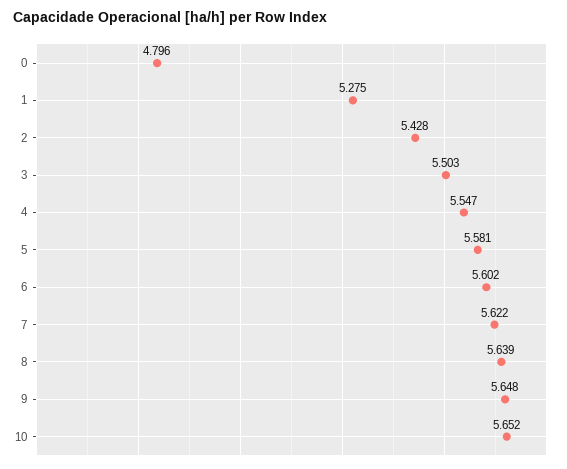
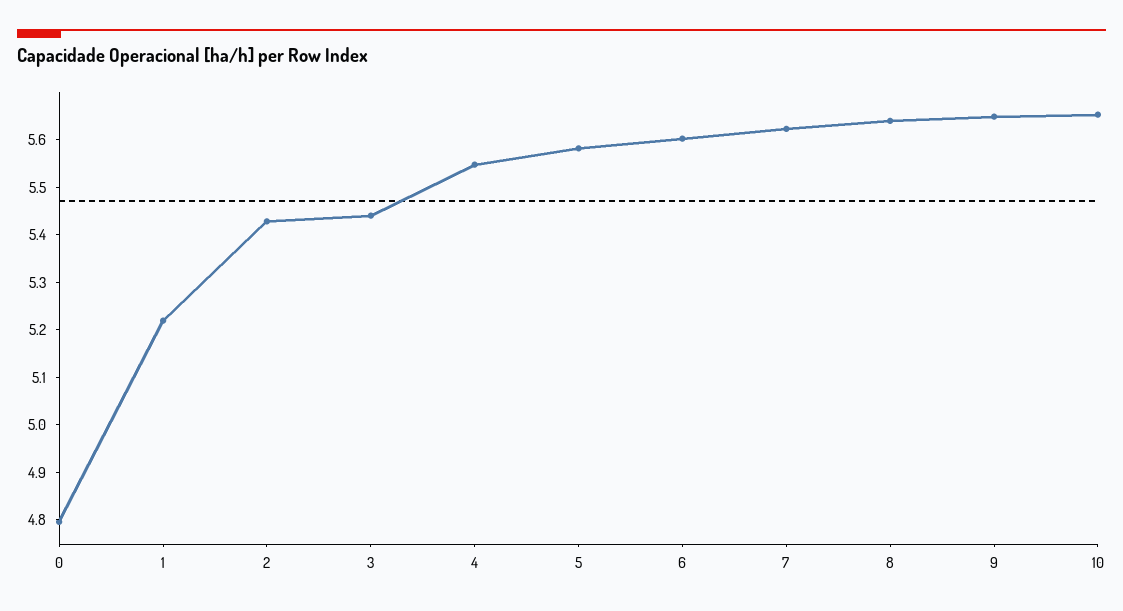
1: 5.275 -> 5.22
3: 5.503 -> 5.44

